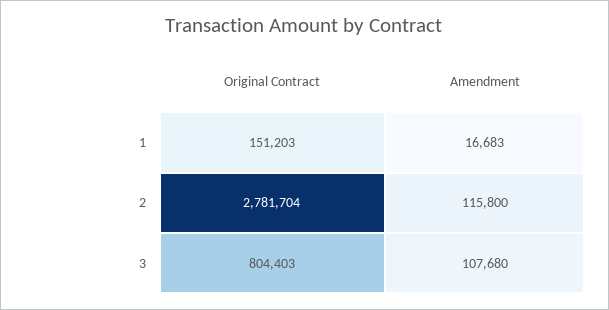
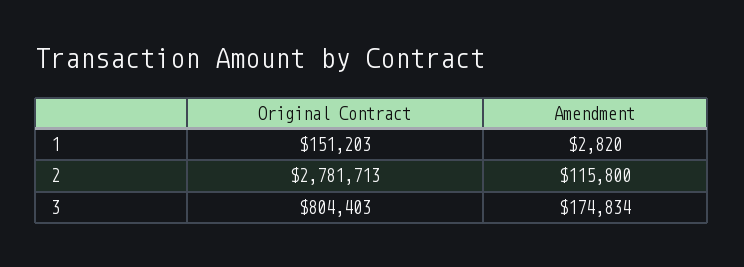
Amendment, 1: 16683 -> 2820
Original Contract, 2: 2781704 -> 2781713
Amendment, 3: 107680 -> 174834

